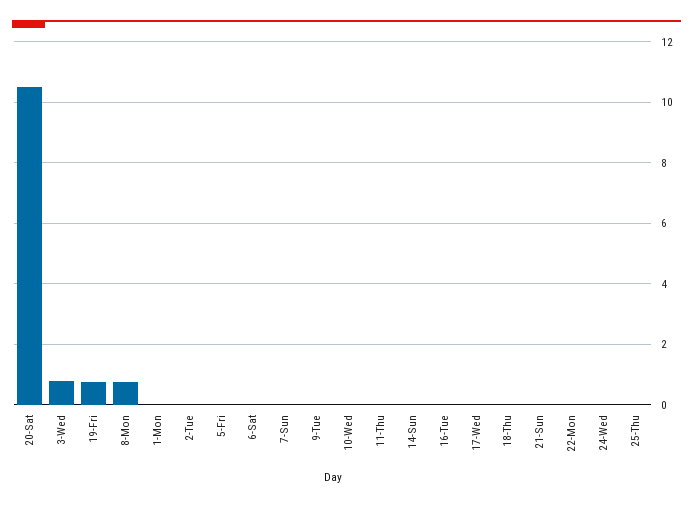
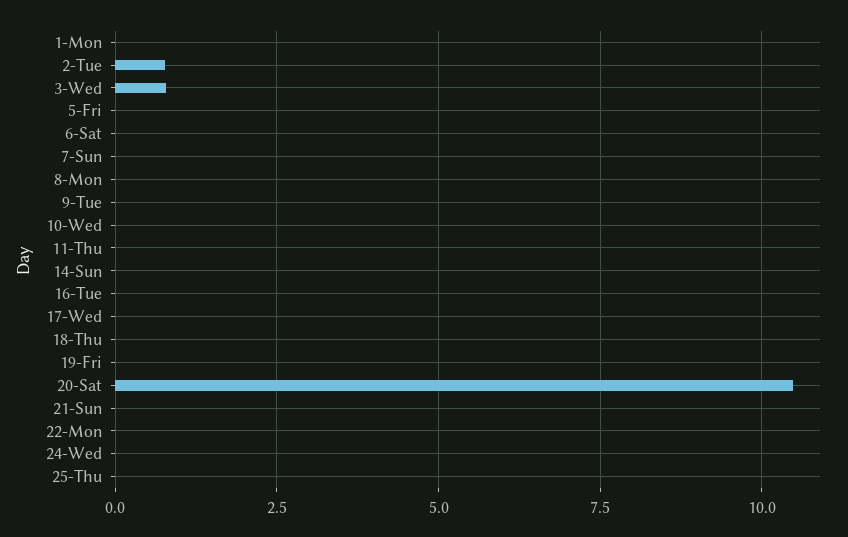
19-Fri: 0.8 -> 0
8-Mon: 0.8 -> 0
2-Tue: 0 -> 0.75

